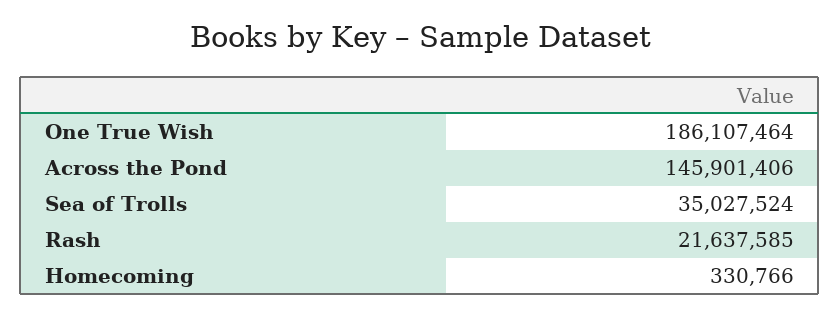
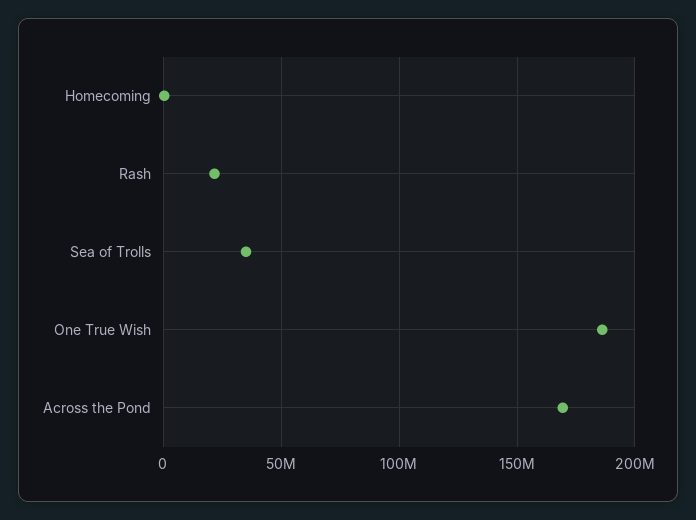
Across the Pond: 145901406 -> 170000000

